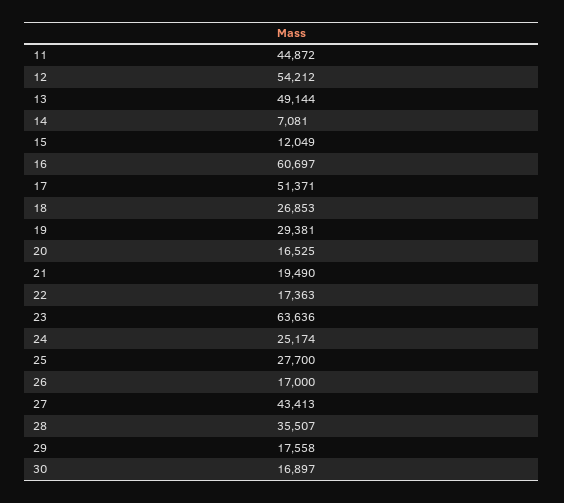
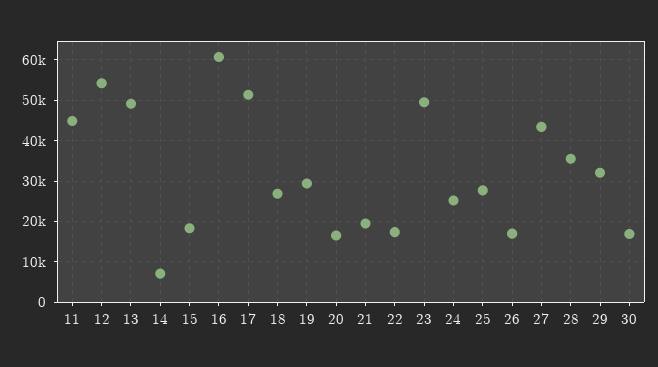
15: 12049 -> 18000
23: 63636 -> 50000
29: 17558 -> 32000

